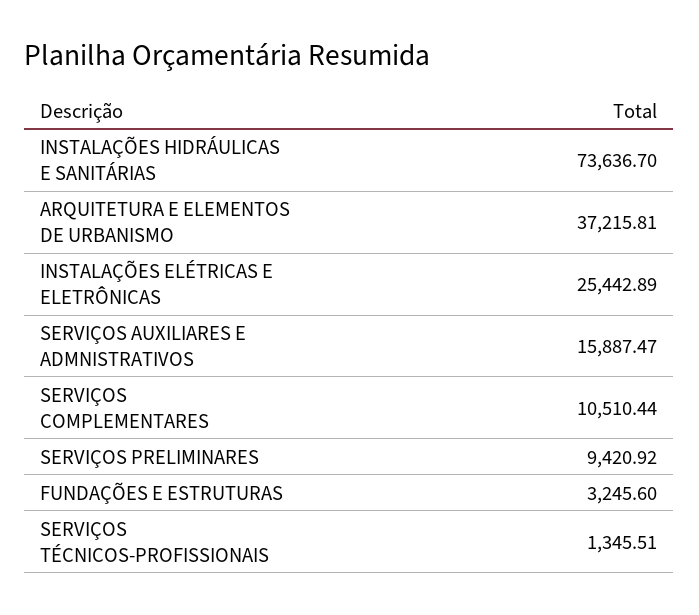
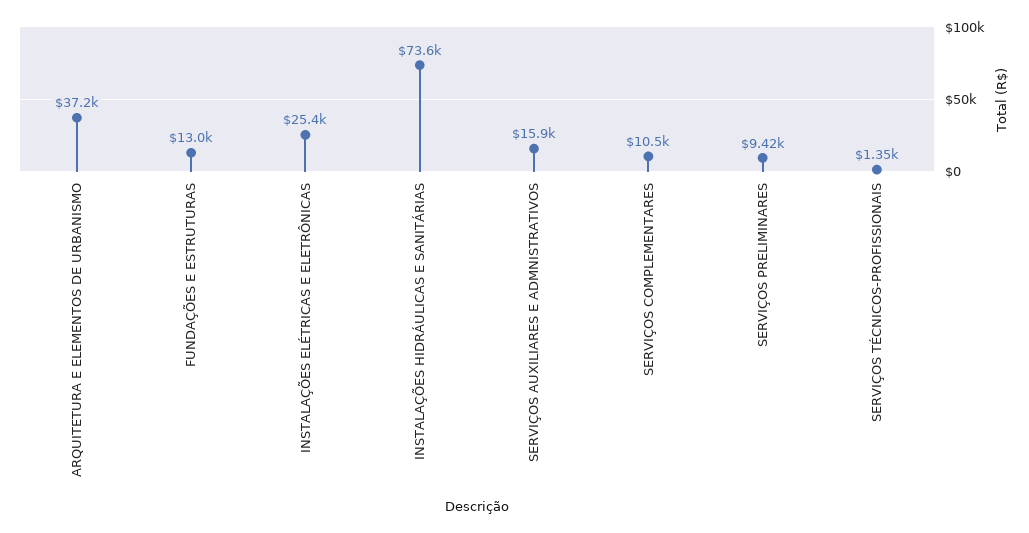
FUNDAÇÕES E ESTRUTURAS: 3245.6 -> 13000

